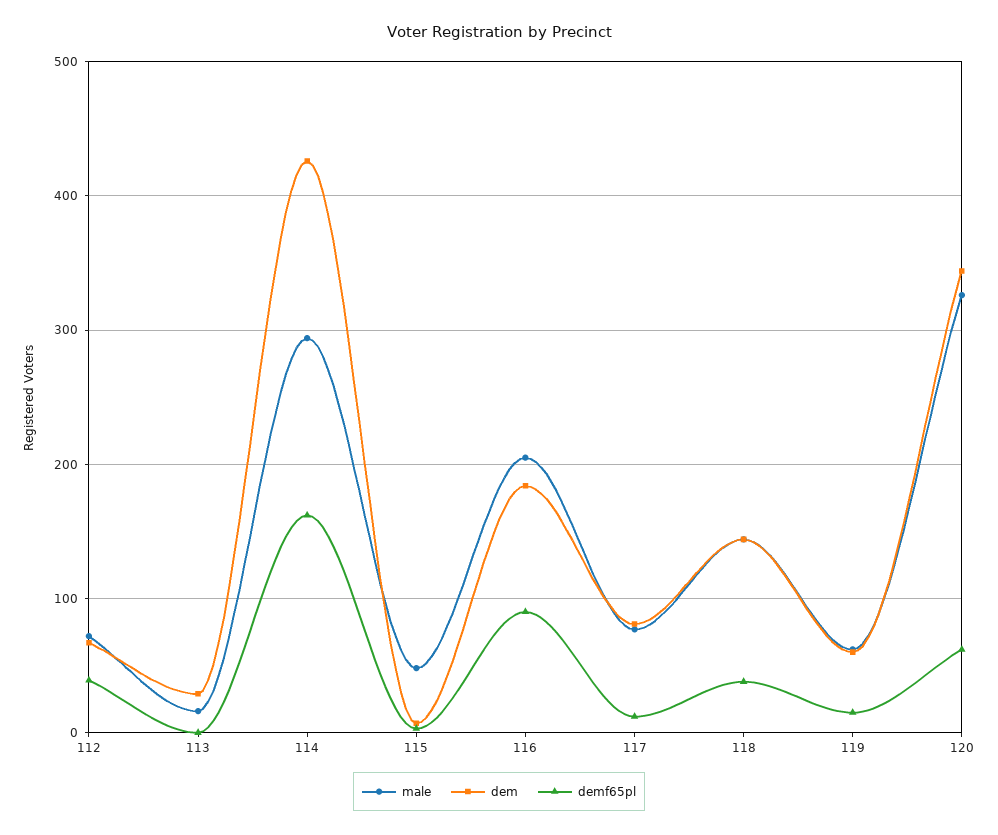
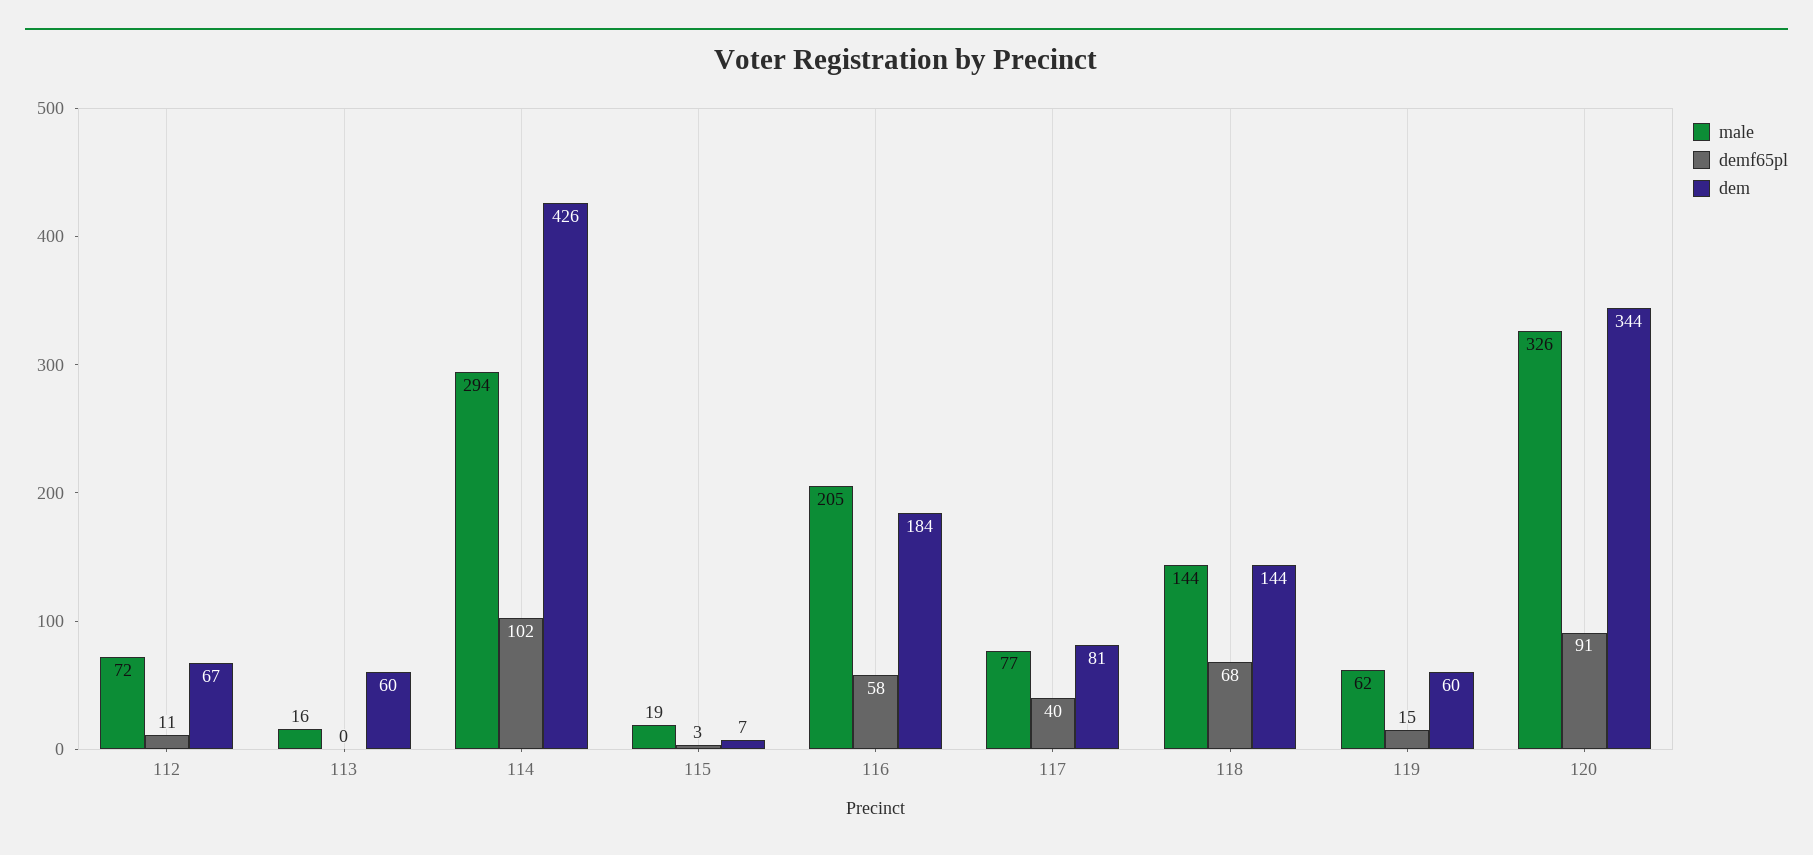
demf65pl, 112: 40 -> 11
dem, 113: 30 -> 60
demf65pl, 114: 160 -> 102
male, 115: 50 -> 19
demf65pl, 116: 90 -> 58
demf65pl, 117: 10 -> 40
demf65pl, 118: 40 -> 68
demf65pl, 120: 60 -> 91

